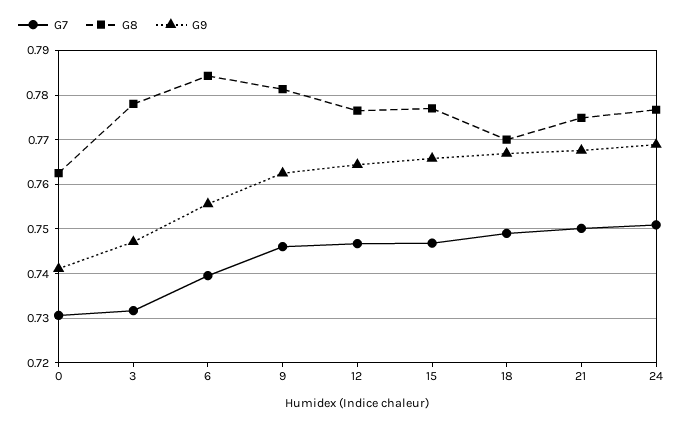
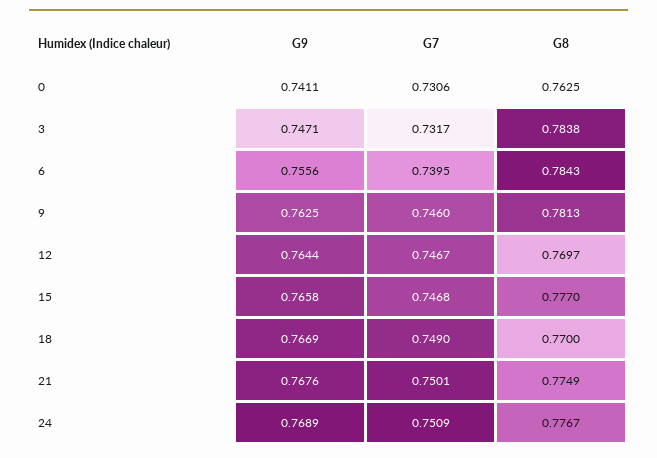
G8, 3: 0.778 -> 0.7838
G8, 12: 0.776 -> 0.7697

